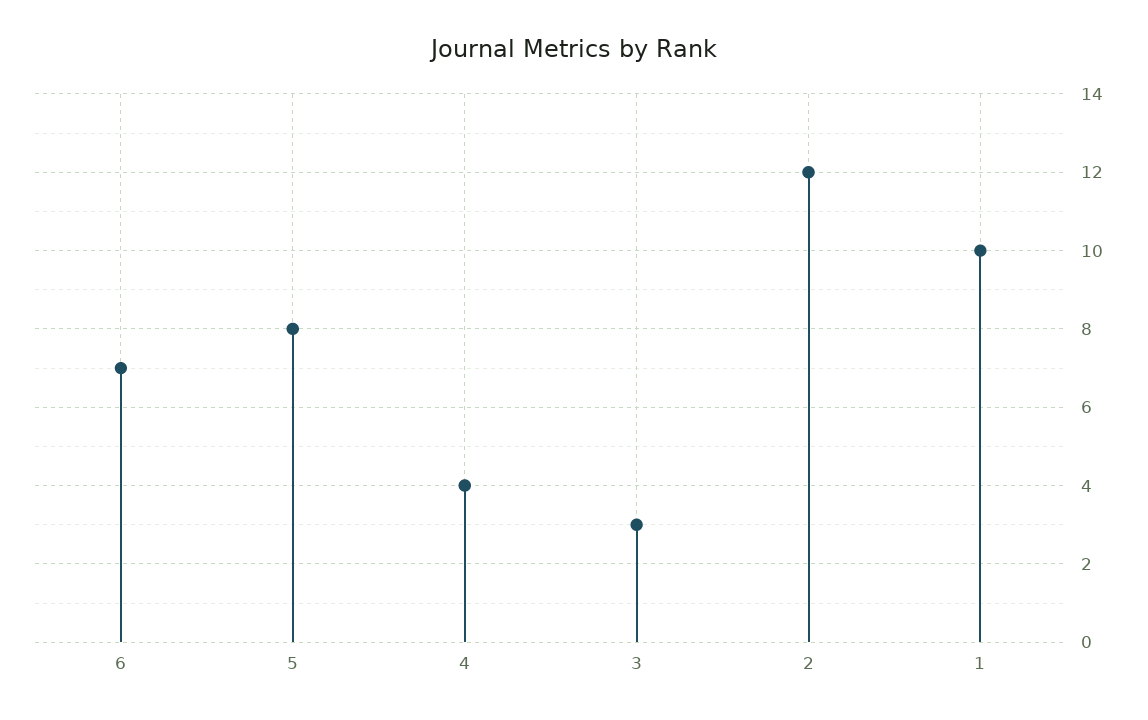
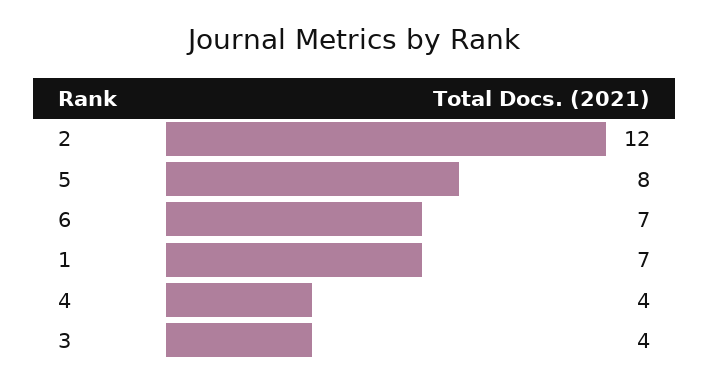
3: 3 -> 4
1: 10 -> 7

